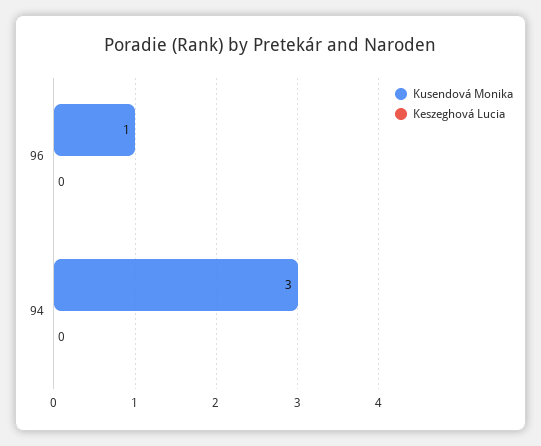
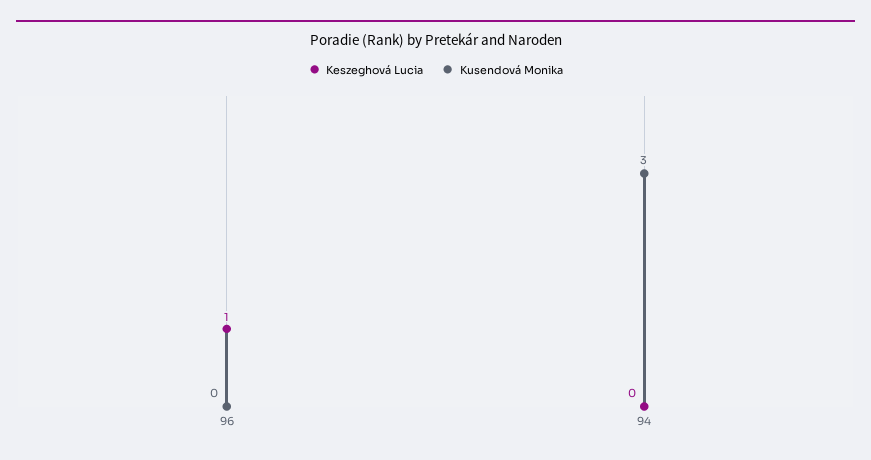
Kusendová Monika, 96: 1 -> 0
Keszeghová Lucia, 96: 0 -> 1

